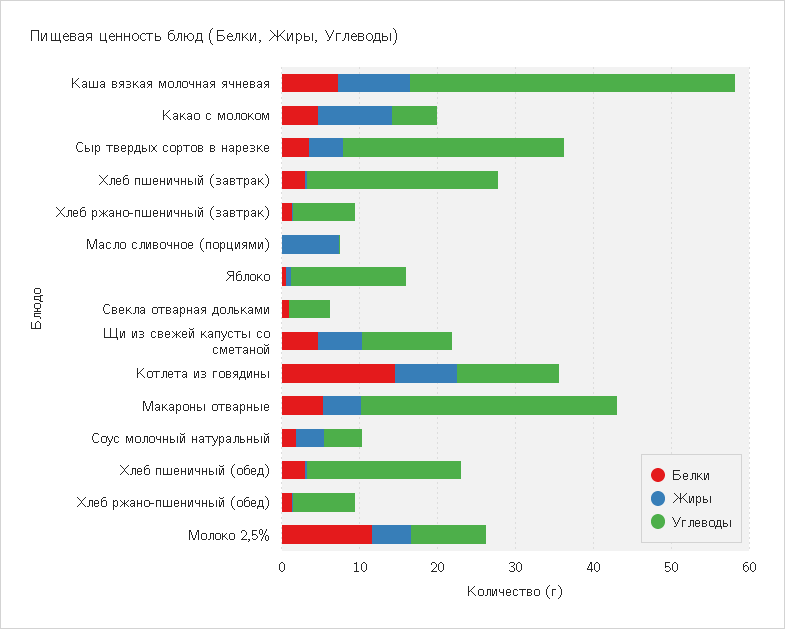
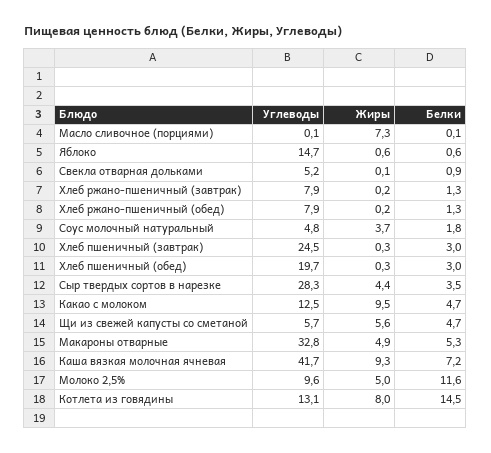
Углеводы, Какао с молоком: 6 -> 12.5
Углеводы, Щи из свежей капусты со сметаной: 12 -> 5.7

